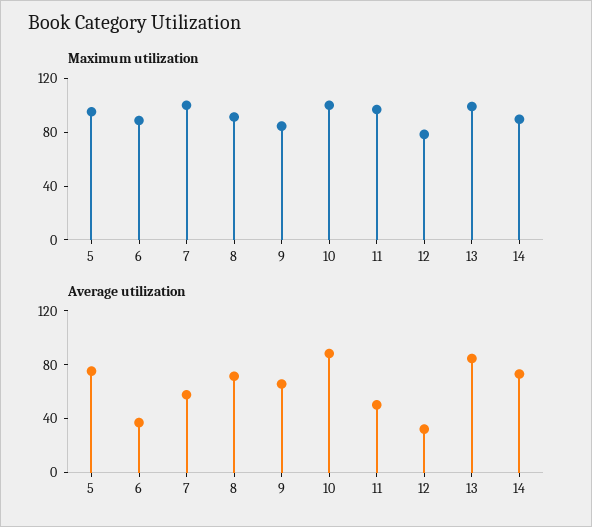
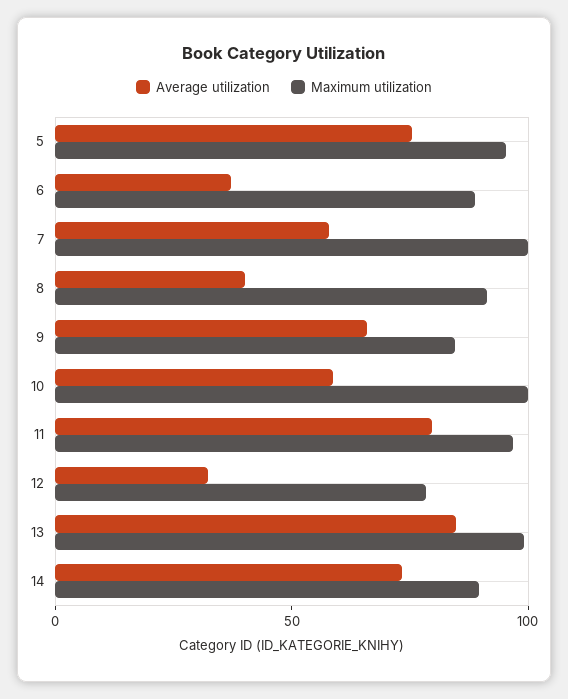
Average utilization, 8: 70 -> 40
Average utilization, 10: 90 -> 60
Average utilization, 11: 50 -> 80

